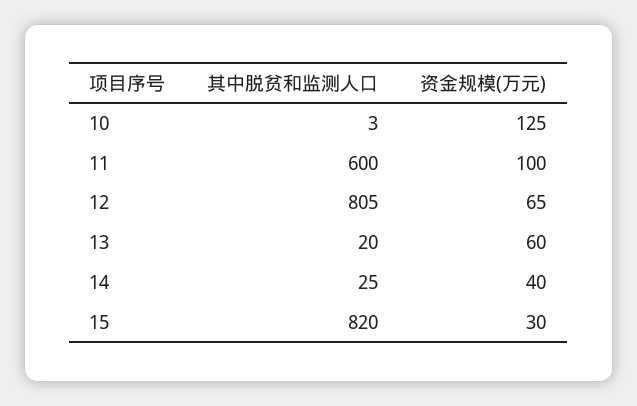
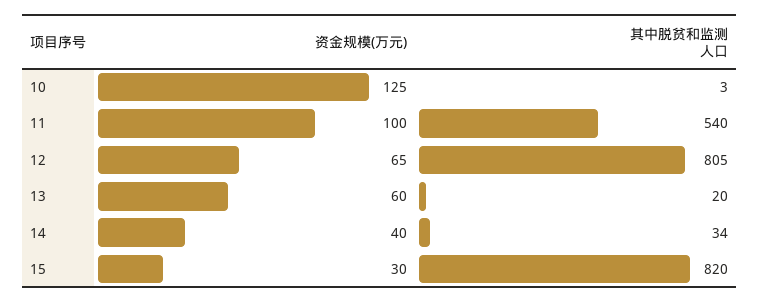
其中脱贫和监测人口, 11: 600 -> 540
其中脱贫和监测人口, 14: 25 -> 34

